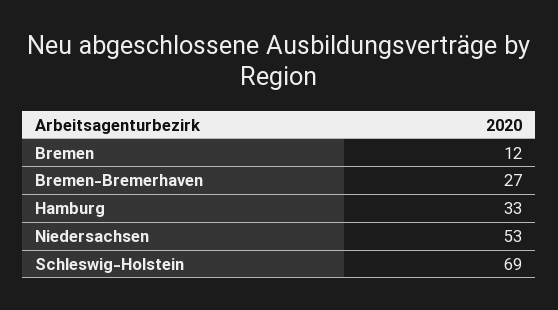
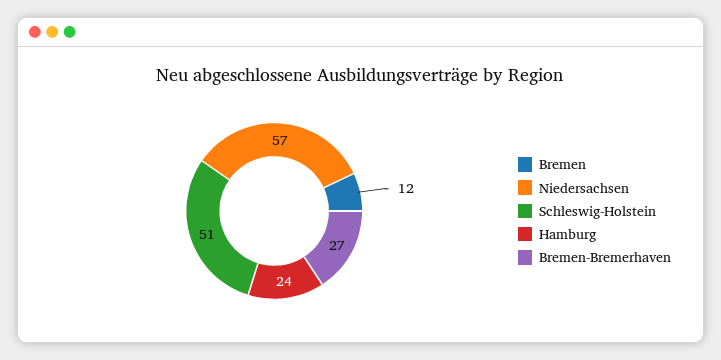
Hamburg: 33 -> 24
Niedersachsen: 53 -> 57
Schleswig-Holstein: 69 -> 51

